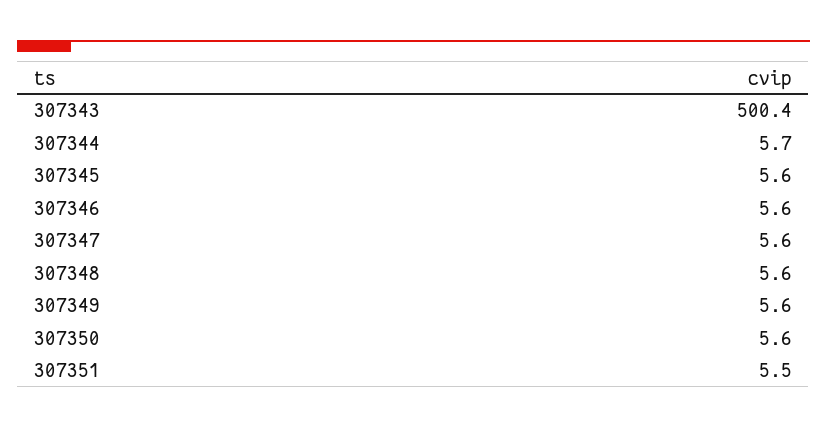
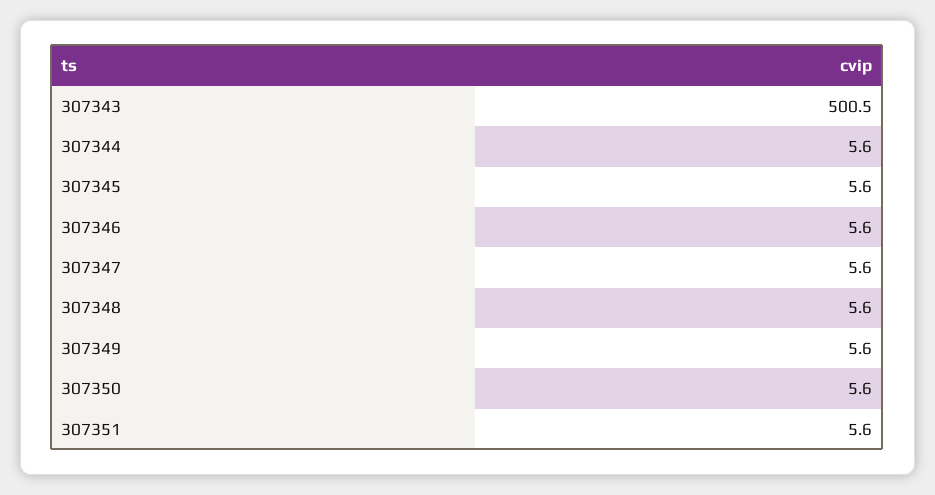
307343: 500.4 -> 500.5
307344: 5.7 -> 5.6
307351: 5.5 -> 5.6

